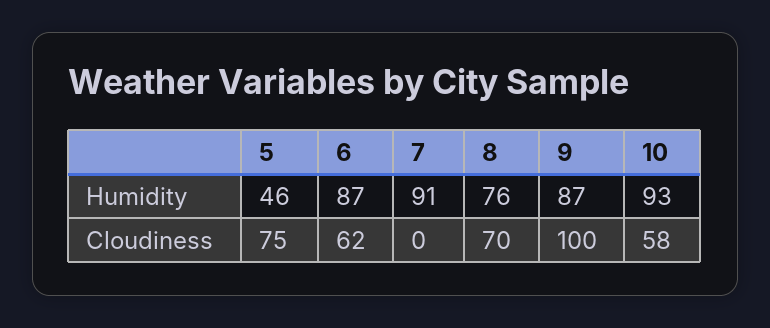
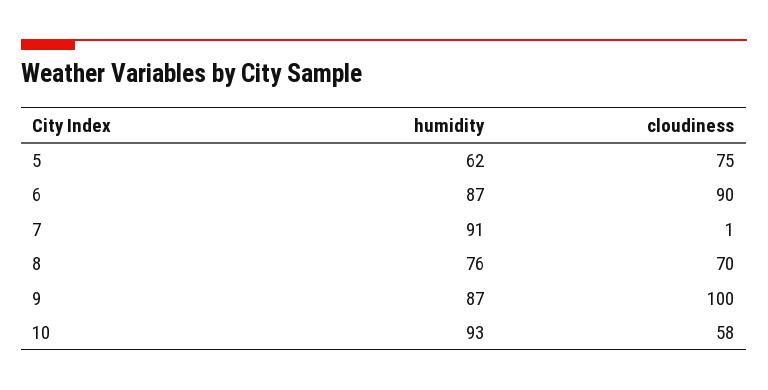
5, Humidity: 46 -> 62
6, Cloudiness: 62 -> 90
7, Cloudiness: 0 -> 1

